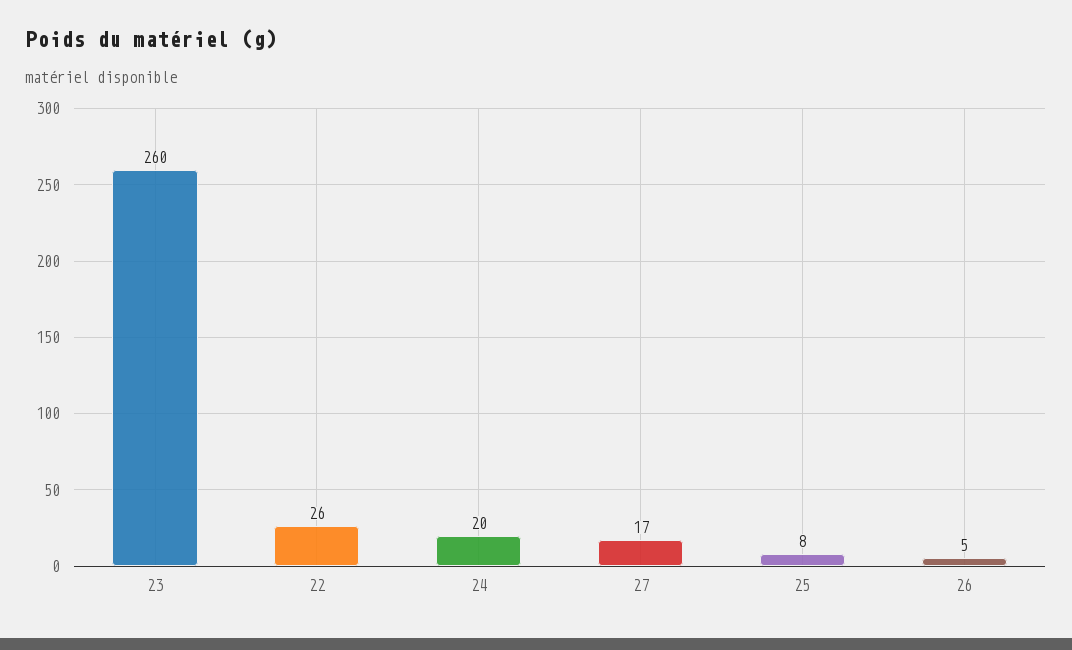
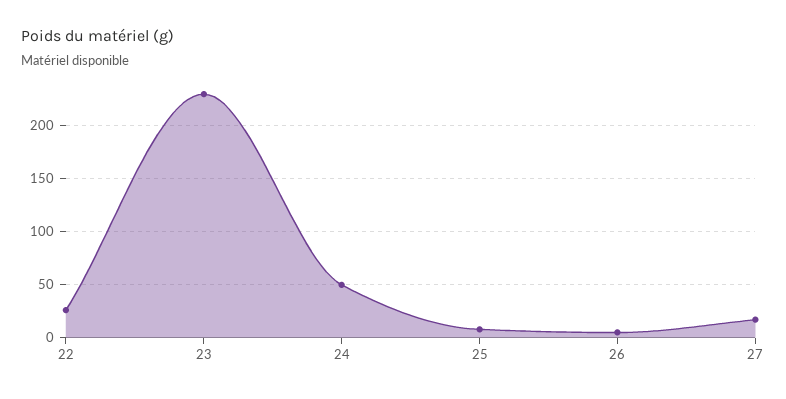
23: 260 -> 230
24: 20 -> 50

